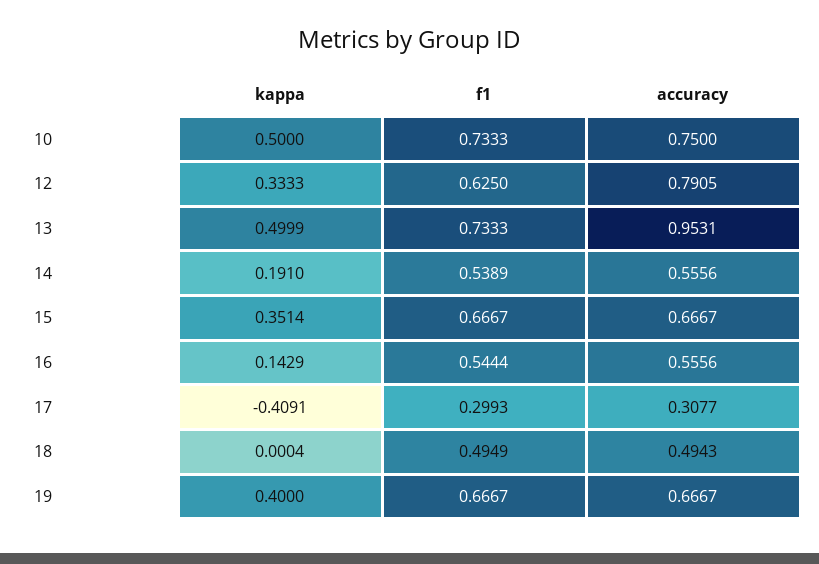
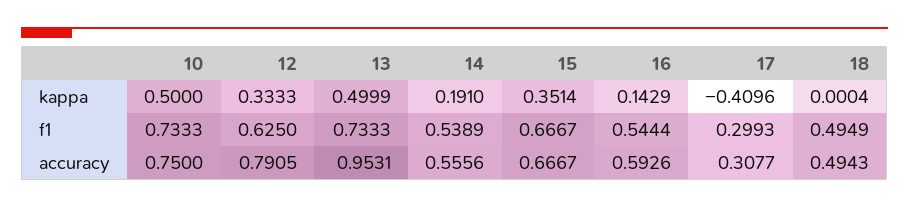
accuracy, 16: 0.5556 -> 0.5926
kappa, 17: -0.4091 -> -0.4096
kappa, 19: 0.4 -> none
f1, 19: 0.6667 -> none
accuracy, 19: 0.6667 -> none

